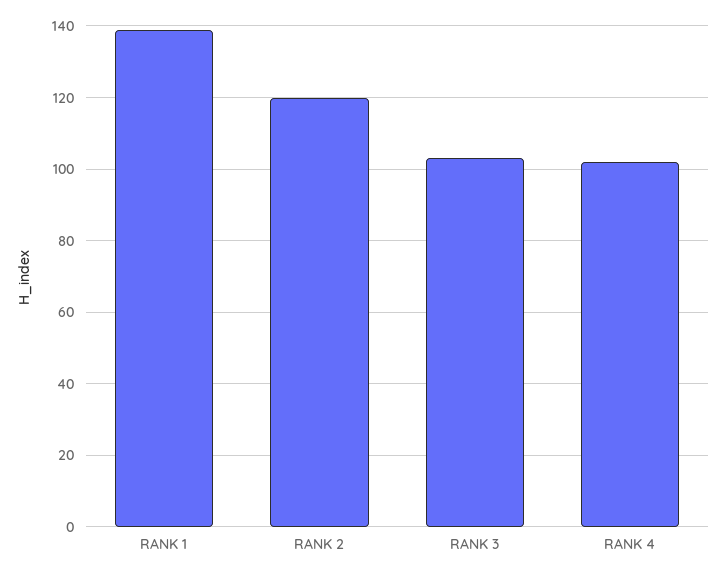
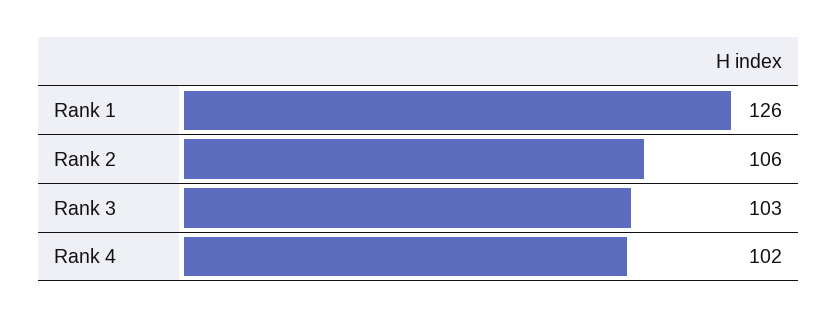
RANK 1: 140 -> 126
RANK 2: 120 -> 106

